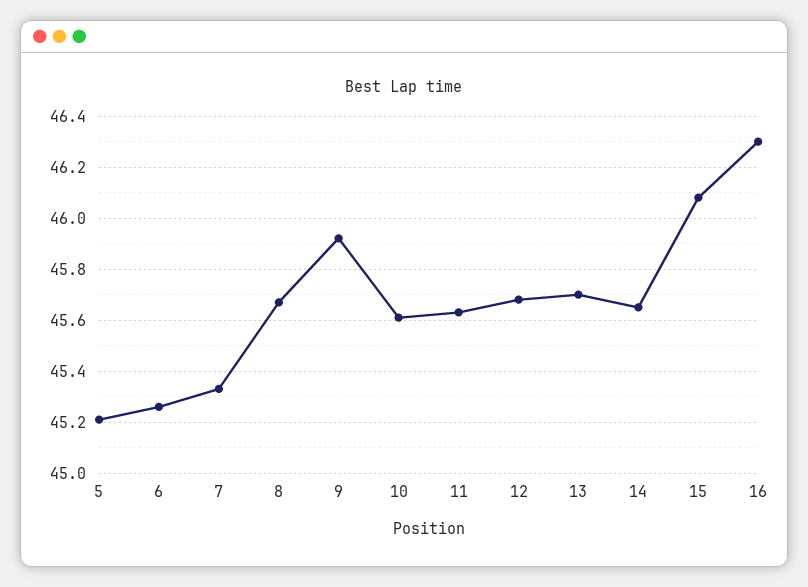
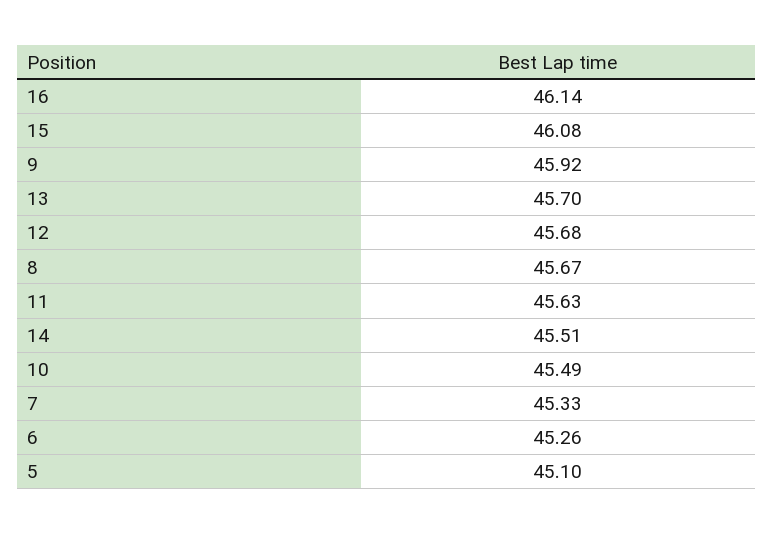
5: 45.2 -> 45.1
10: 45.6 -> 45.49
14: 45.65 -> 45.51
16: 46.3 -> 46.14

